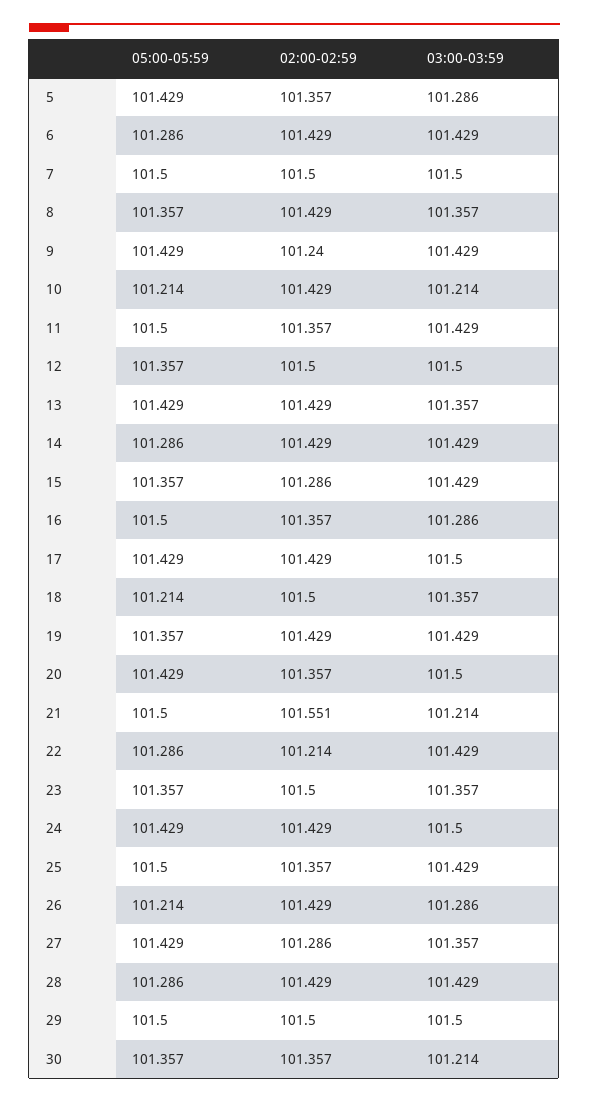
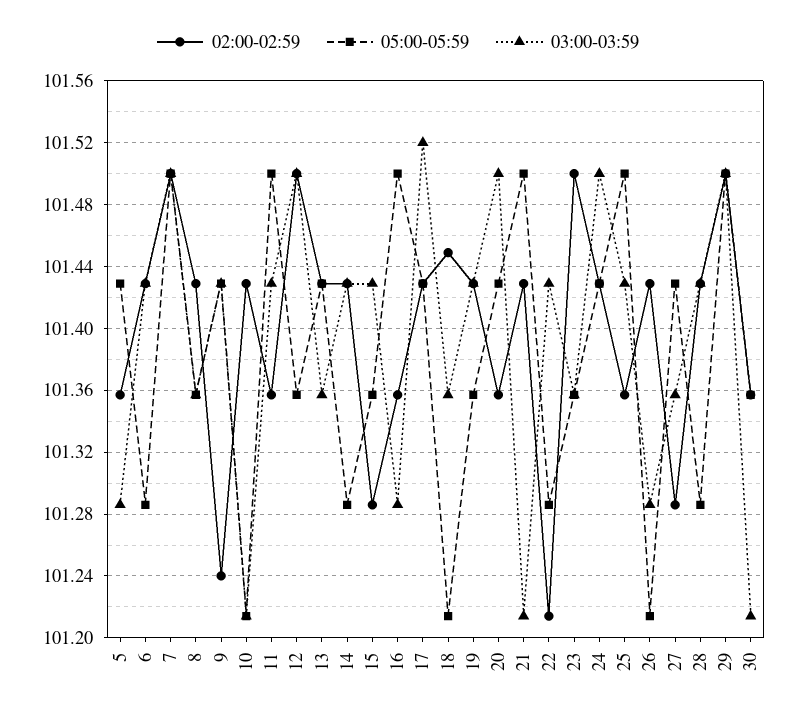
03:00-03:59, 17: 101.5 -> 101.52
02:00-02:59, 18: 101.5 -> 101.45
02:00-02:59, 21: 101.551 -> 101.43

